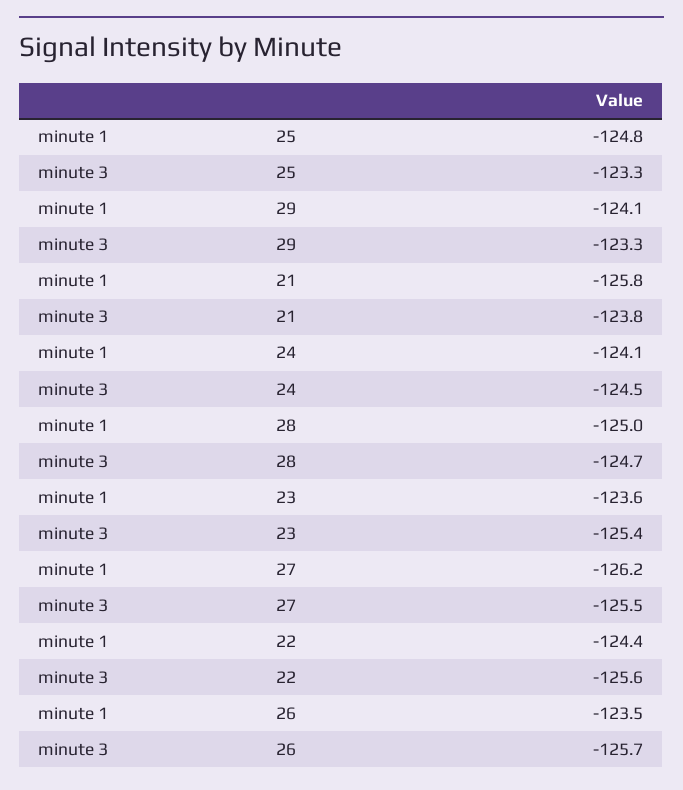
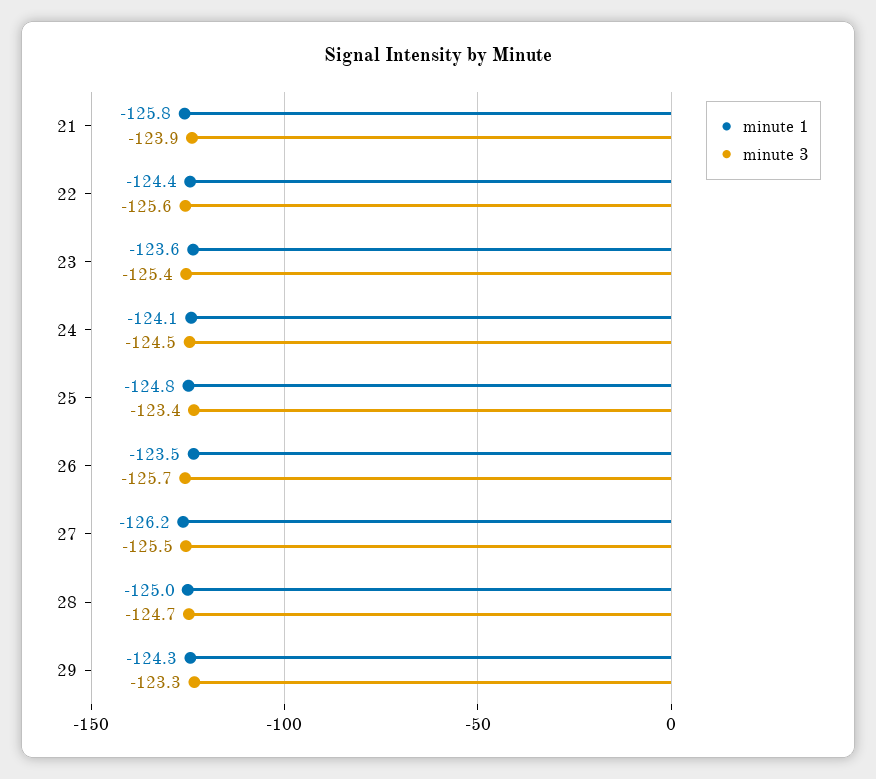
minute 3, 25: -123.3 -> -123.4
minute 1, 29: -124.1 -> -124.3
minute 3, 21: -123.8 -> -123.9

